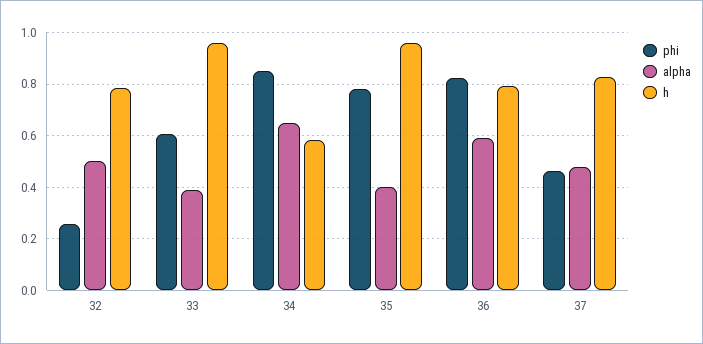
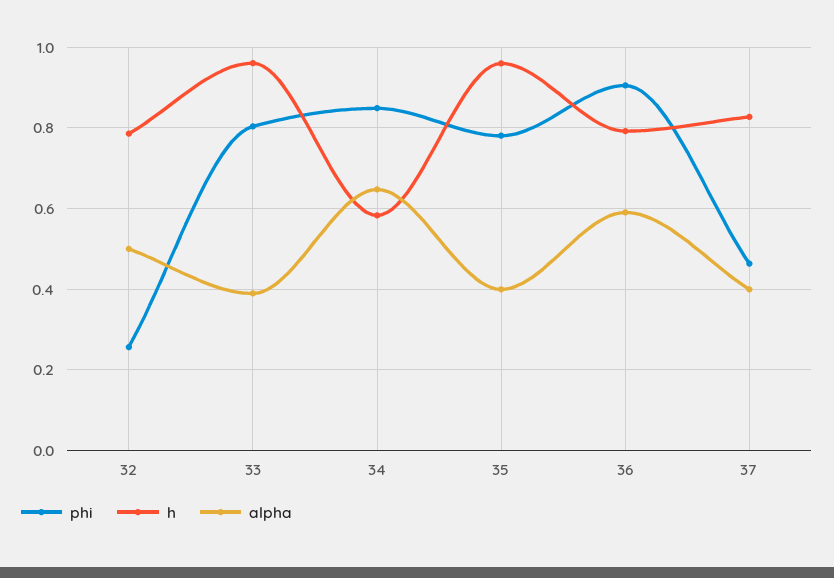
phi, 33: 0.6 -> 0.8
phi, 36: 0.825 -> 0.9
alpha, 37: 0.475 -> 0.4

